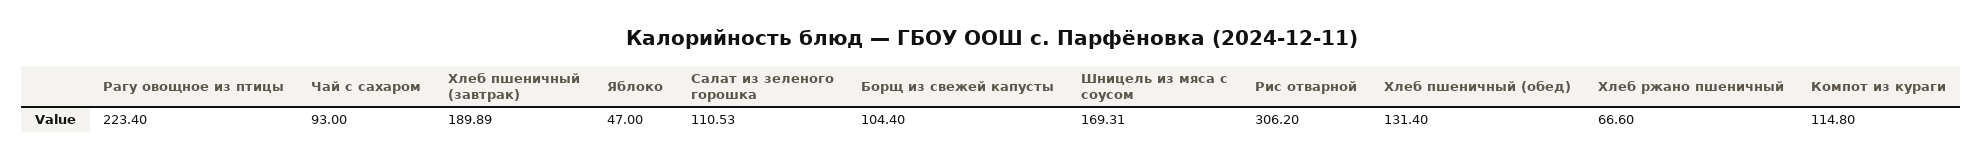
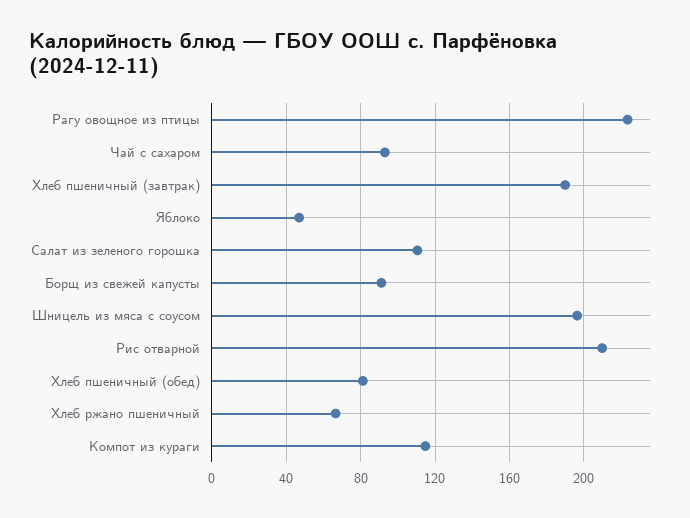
Борщ из свежей капусты: 104.4 -> 90
Шницель из мяса с соусом: 169.31 -> 195
Рис отварной: 306.2 -> 210
Хлеб пшеничный (обед): 131.4 -> 80

